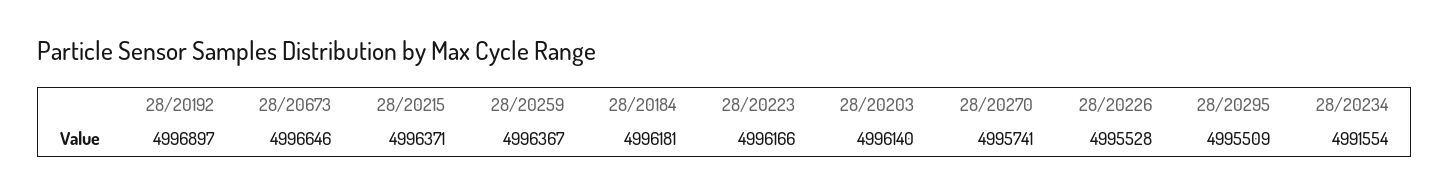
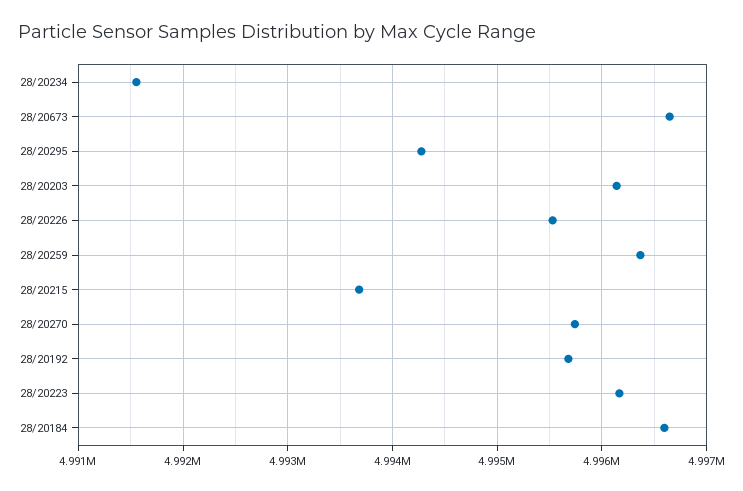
28/20192: 4996897 -> 4995700
28/20215: 4996371 -> 4993700
28/20184: 4996181 -> 4996600
28/20295: 4995509 -> 4994300

